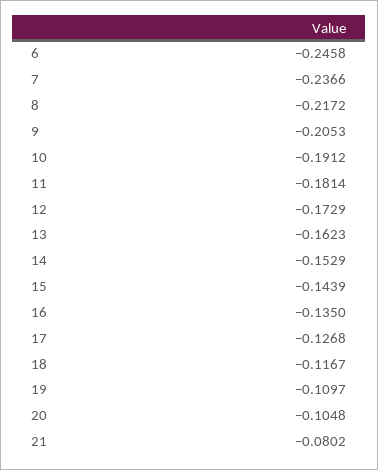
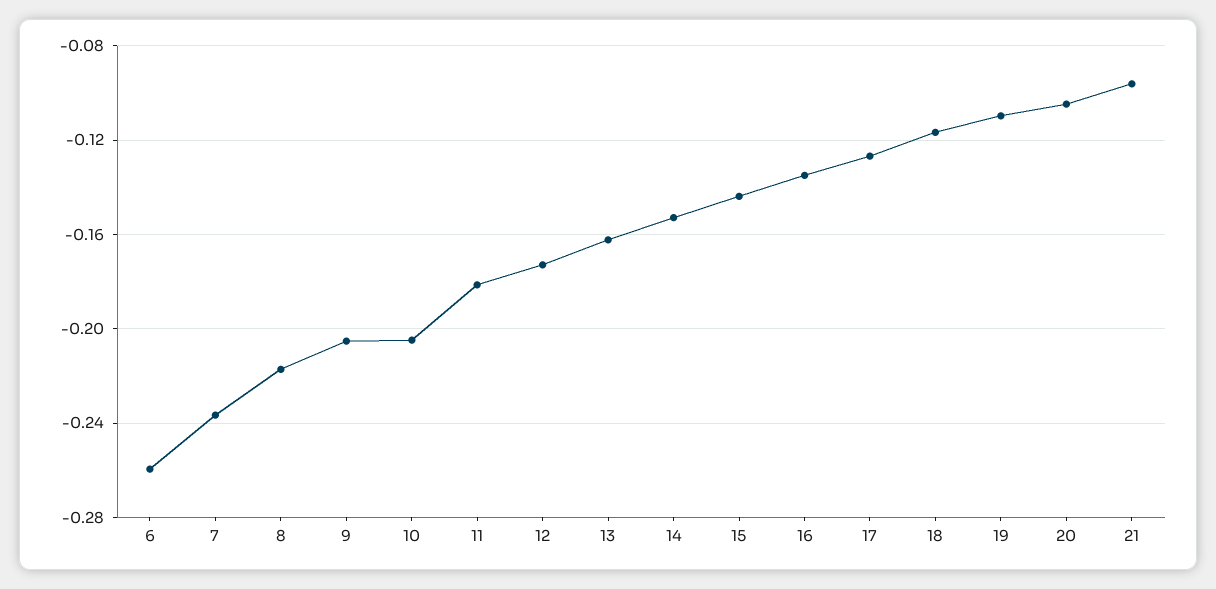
6: -0.2458 -> -0.26
10: -0.1912 -> -0.205
21: -0.0802 -> -0.095

